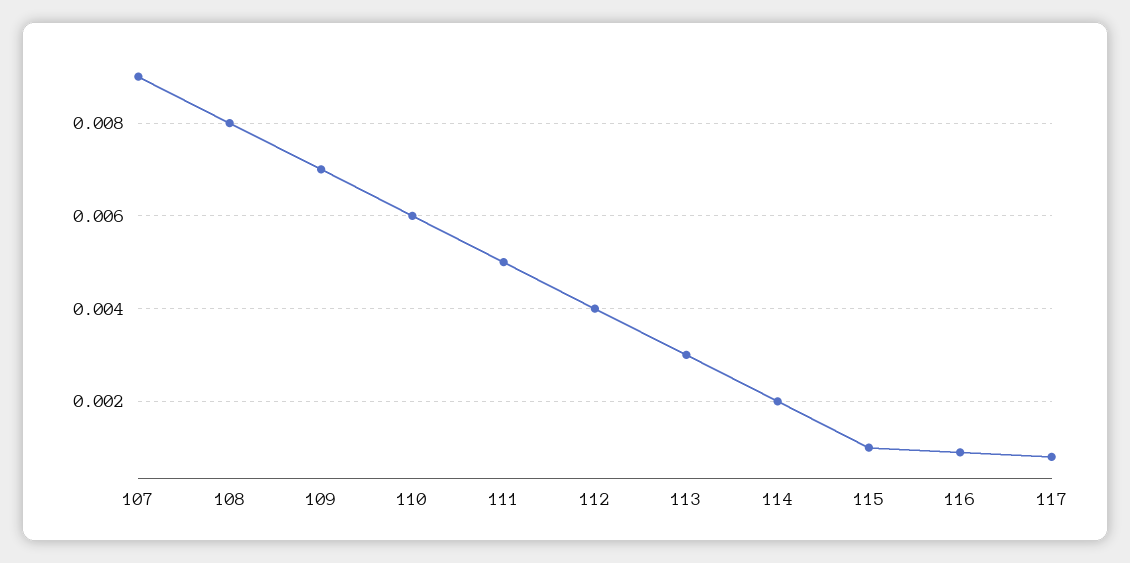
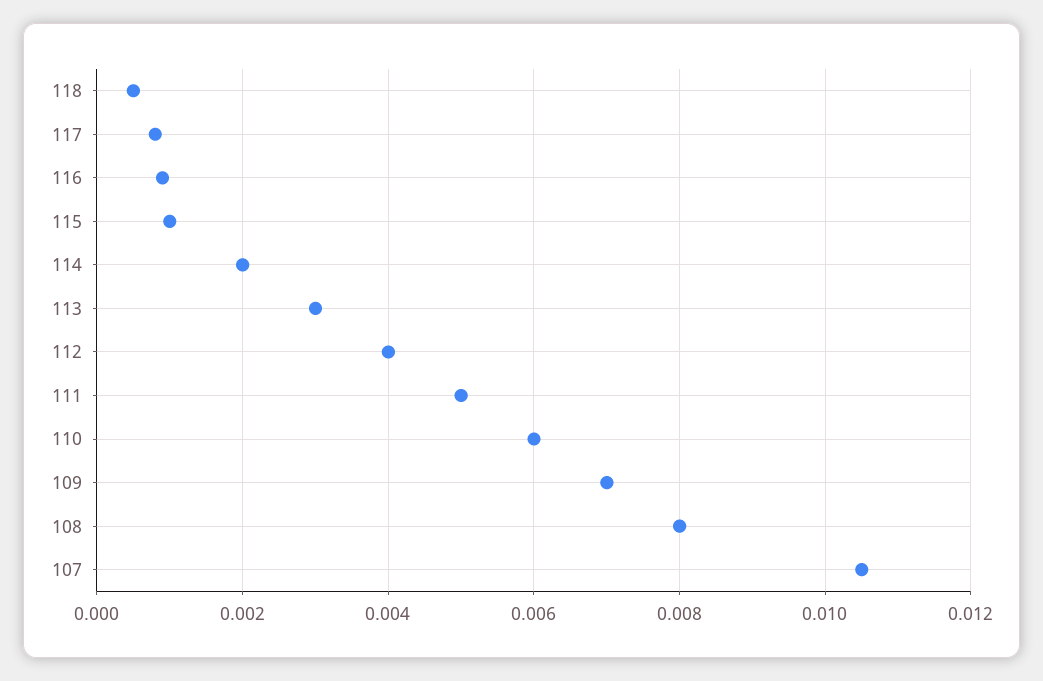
107: 0.009 -> 0.0105
118: none -> 0.0005

